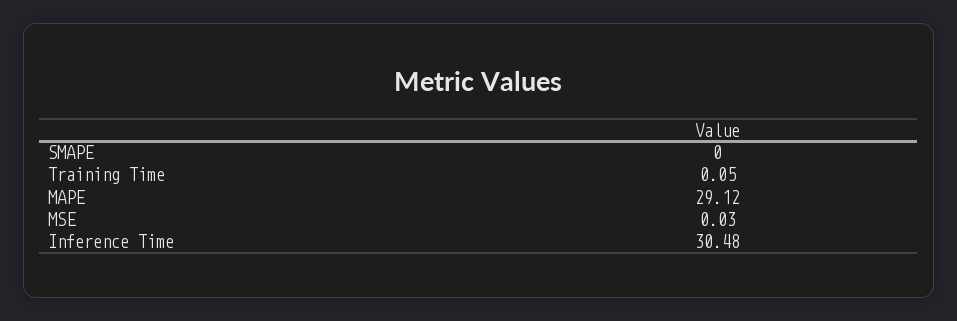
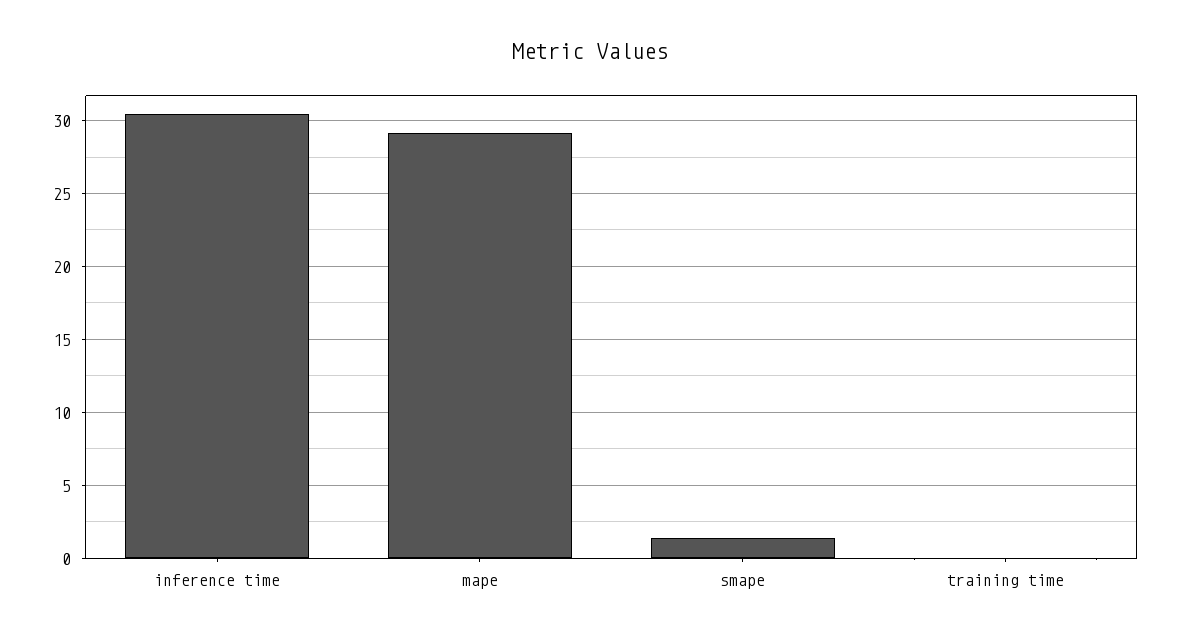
SMAPE: 0 -> 1.5
MSE: 0.03 -> none

